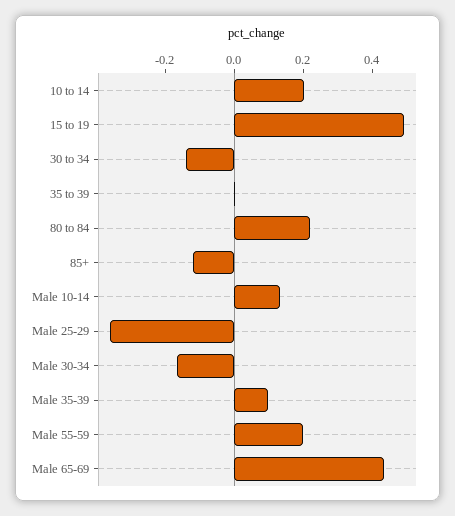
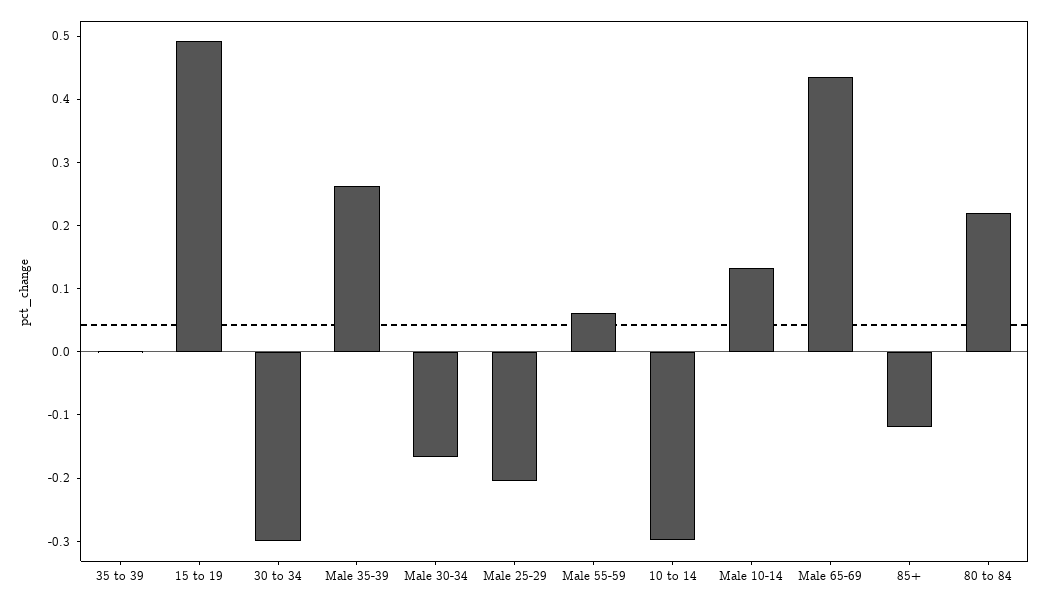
10 to 14: 0.2 -> -0.3
30 to 34: -0.15 -> -0.3
Male 25-29: -0.35 -> -0.2
Male 35-39: 0.1 -> 0.26
Male 55-59: 0.2 -> 0.06

